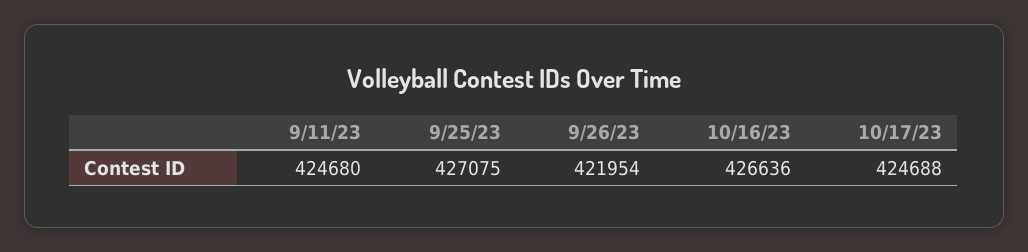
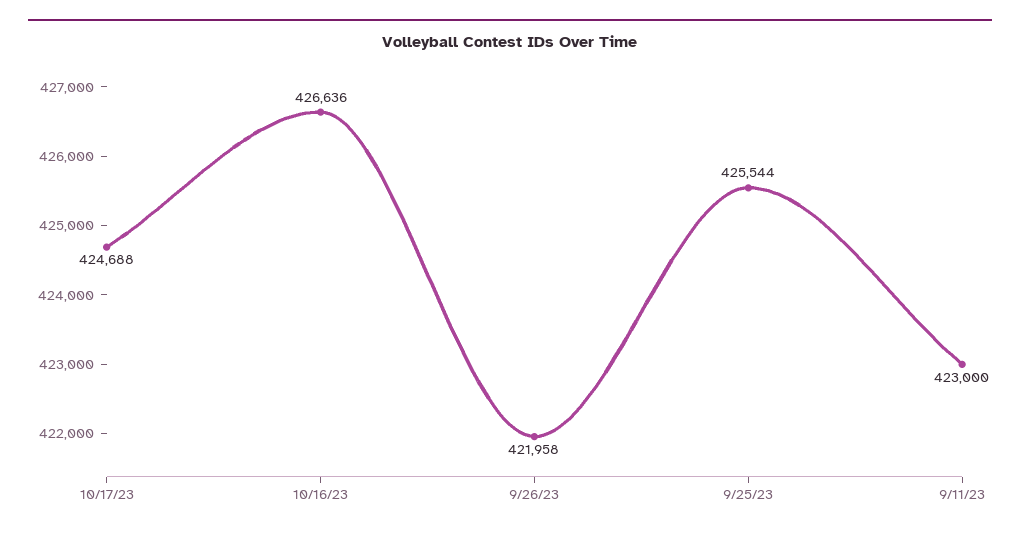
9/11/23: 424680 -> 423000
9/25/23: 427075 -> 425544
9/26/23: 421954 -> 421958

